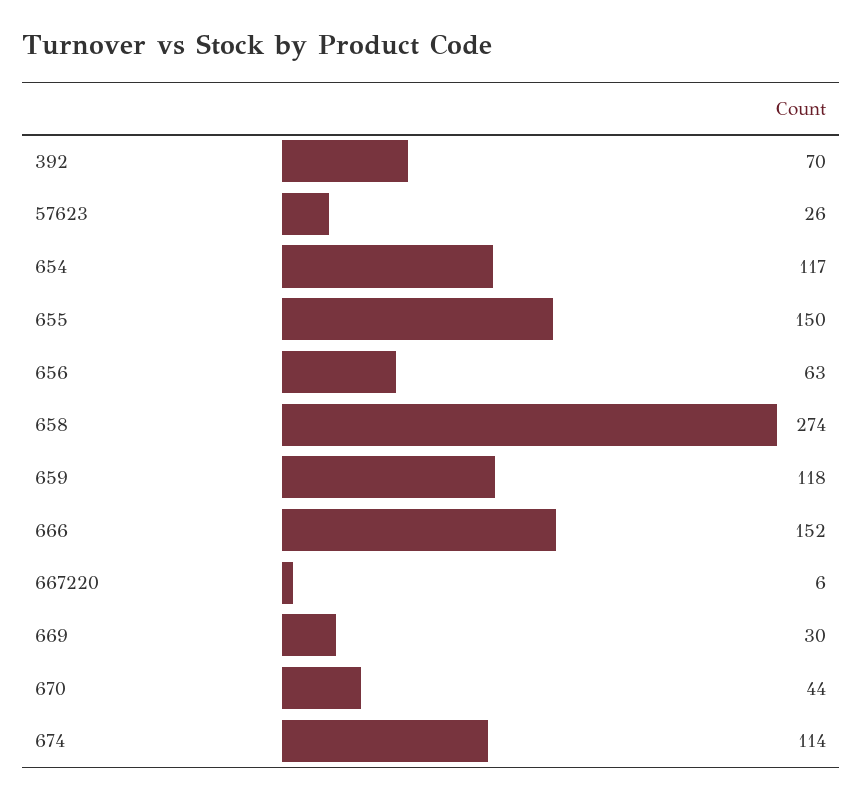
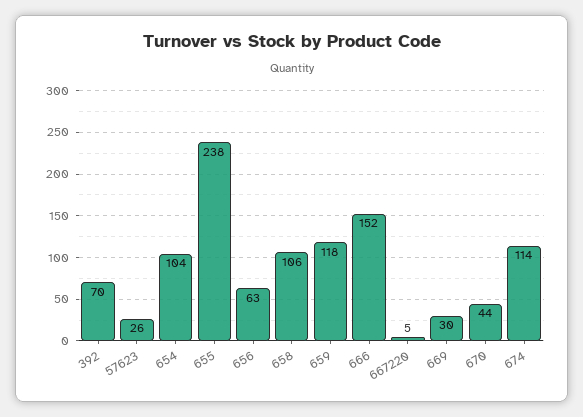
654: 117 -> 104
655: 150 -> 238
658: 274 -> 106
667220: 6 -> 5

